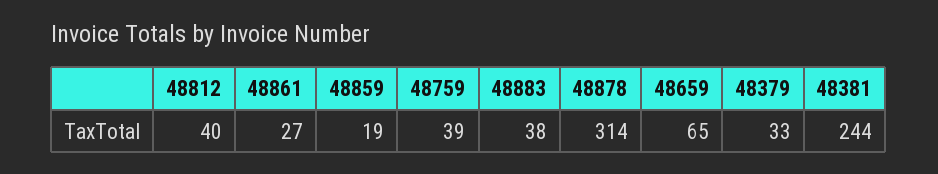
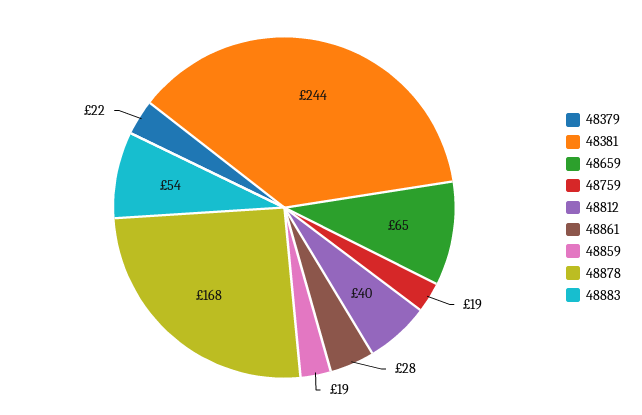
48861: 27 -> 28
48759: 39 -> 19
48883: 38 -> 54
48878: 314 -> 168
48379: 33 -> 22

